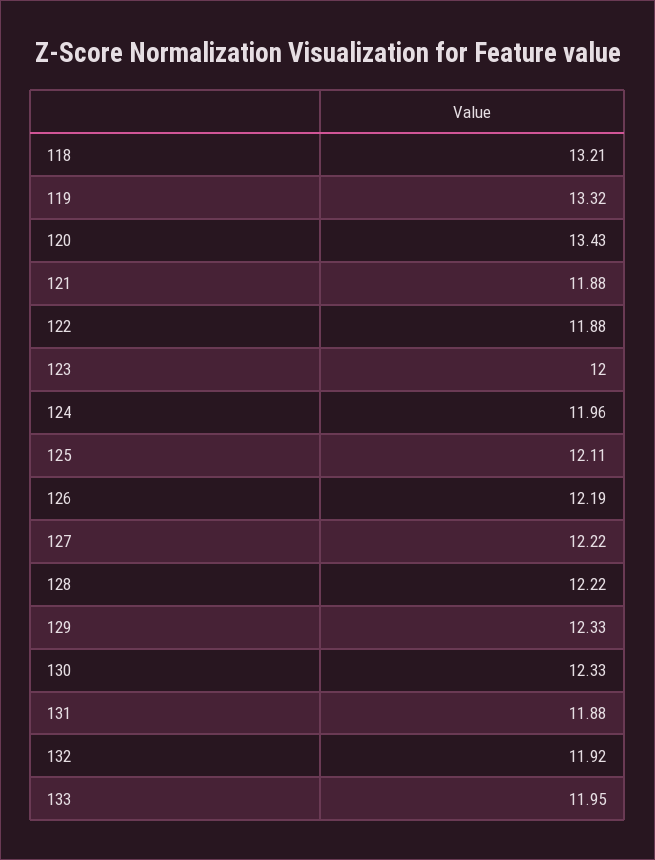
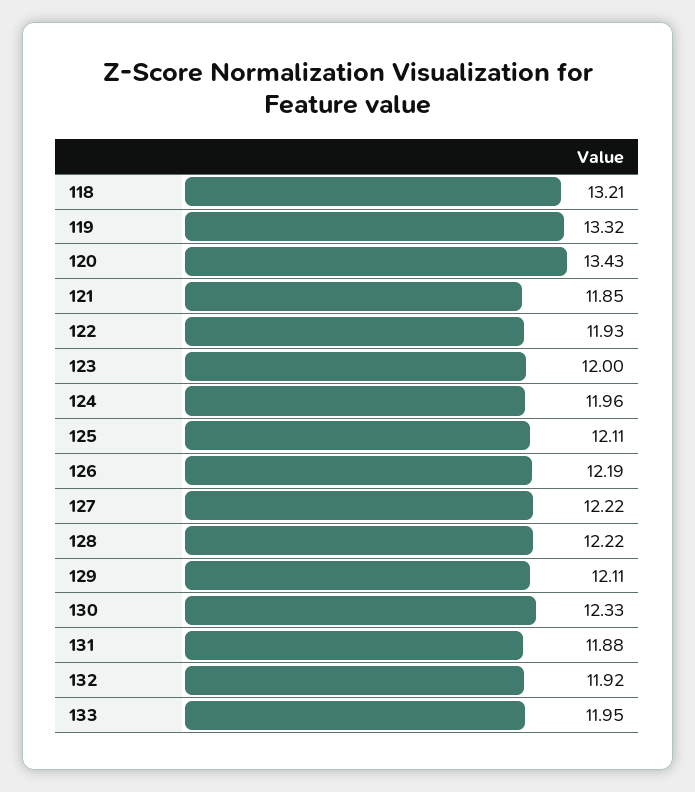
121: 11.88 -> 11.85
122: 11.88 -> 11.93
129: 12.33 -> 12.11

